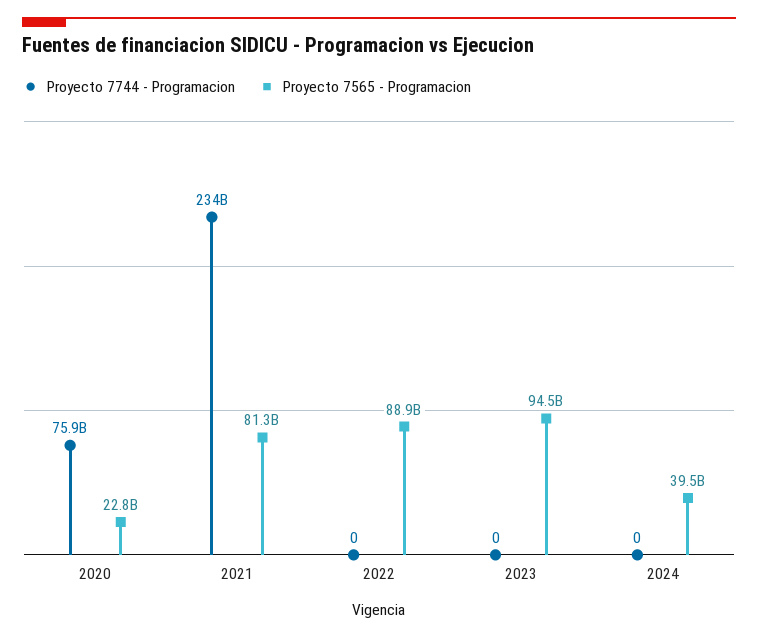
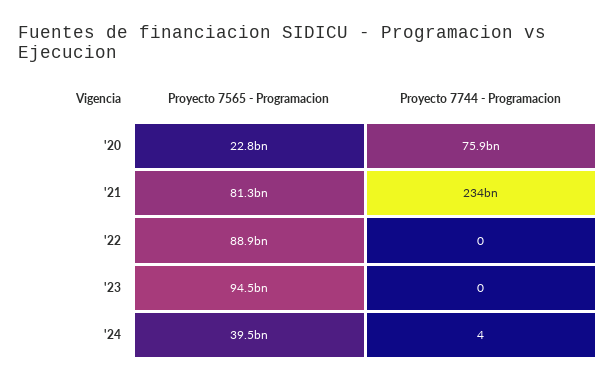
Proyecto 7744 - Programacion, 2024: 0 -> 4

